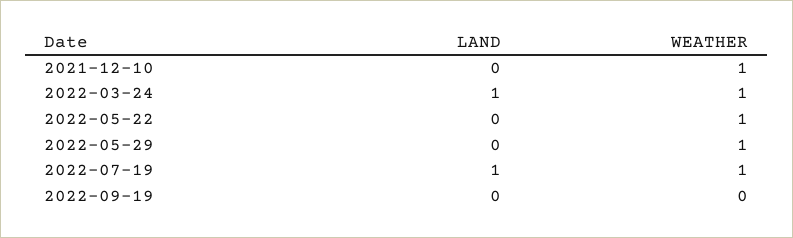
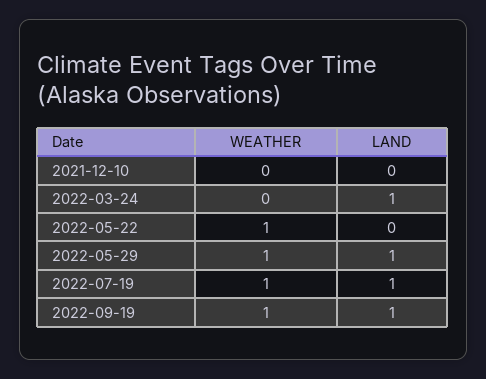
WEATHER, 2021-12-10: 1 -> 0
WEATHER, 2022-03-24: 1 -> 0
LAND, 2022-05-29: 0 -> 1
LAND, 2022-09-19: 0 -> 1
WEATHER, 2022-09-19: 0 -> 1

